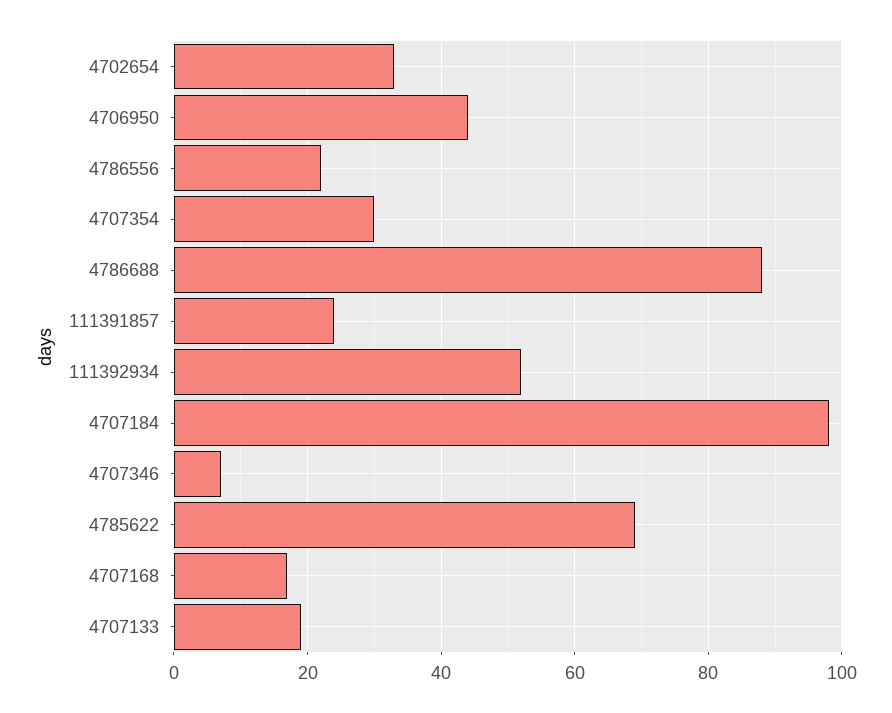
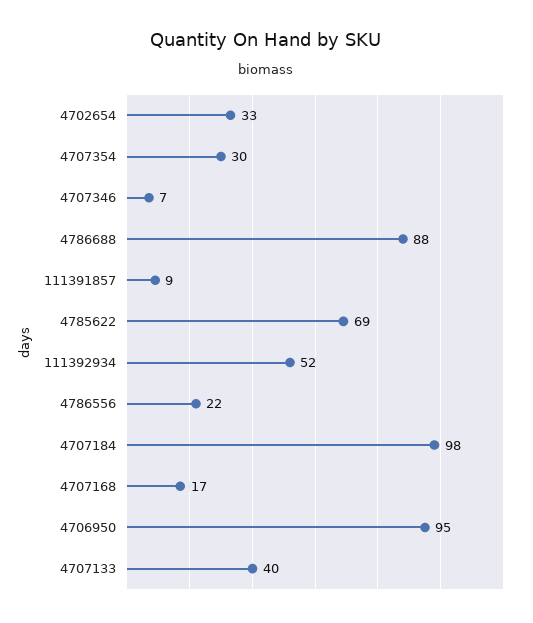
4706950: 45 -> 95
111391857: 25 -> 9
4707133: 20 -> 40

